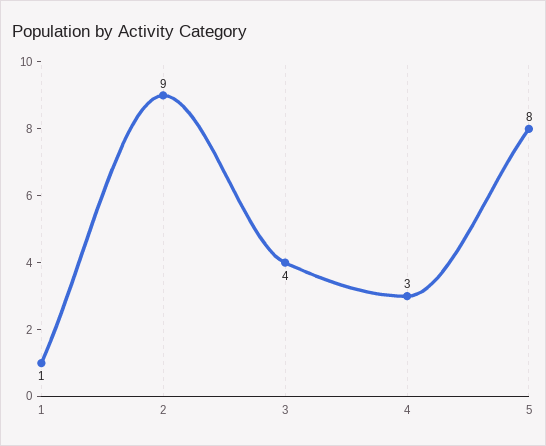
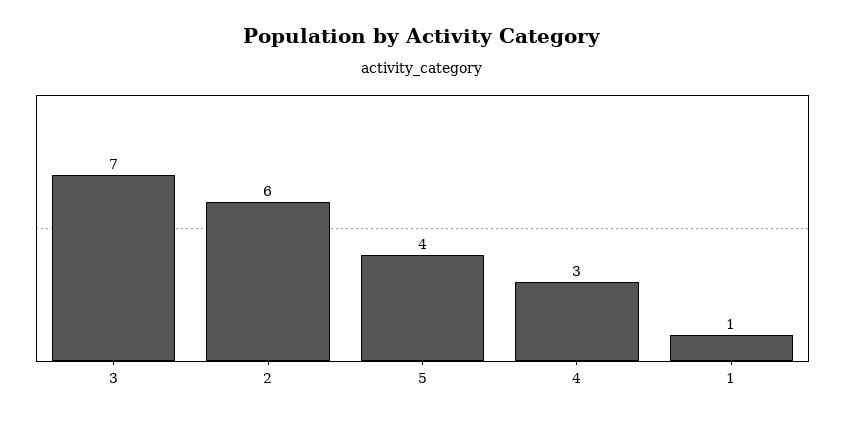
2: 9 -> 6
3: 4 -> 7
5: 8 -> 4

